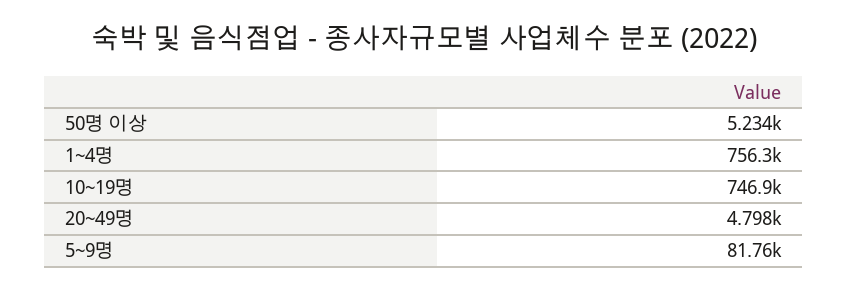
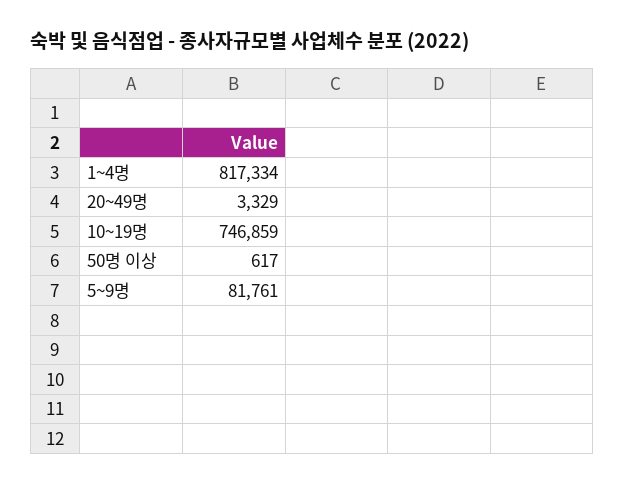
50명 이상: 5234 -> 617
1~4명: 756300 -> 817334
20~49명: 4798 -> 3329

